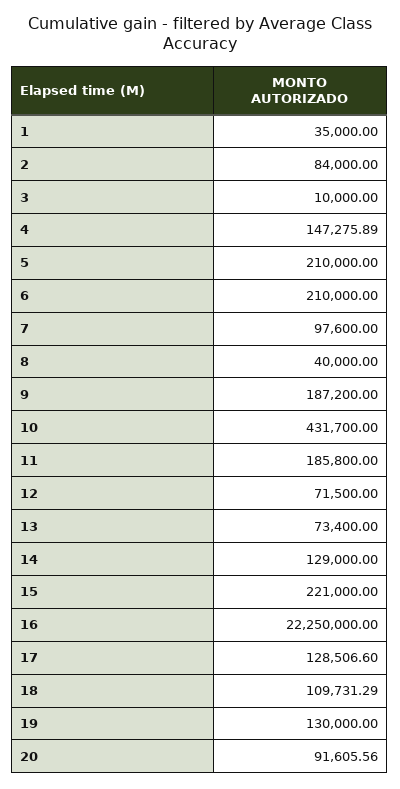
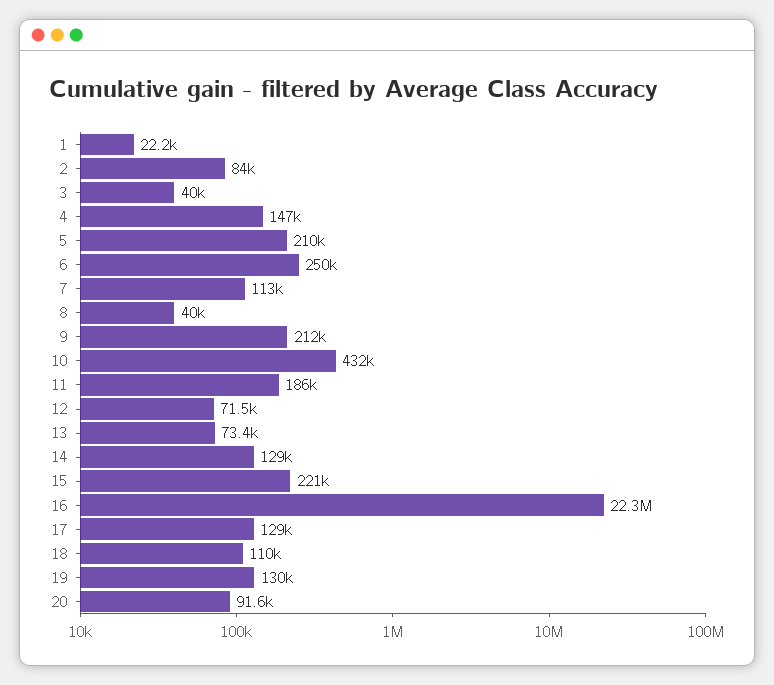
1: 35000 -> 22200
3: 10000 -> 40000
6: 210000 -> 250000
7: 97600 -> 113000
9: 187200 -> 212000

